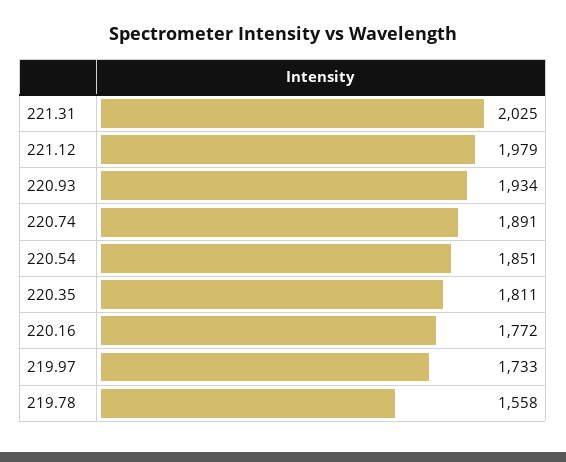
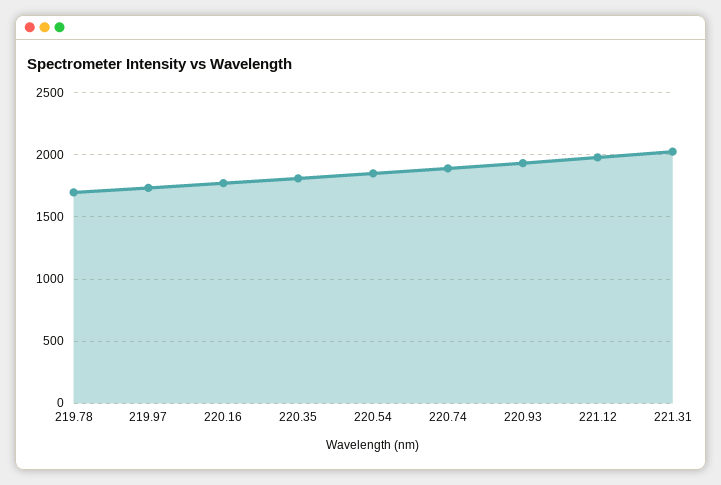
219.78: 1558 -> 1700

